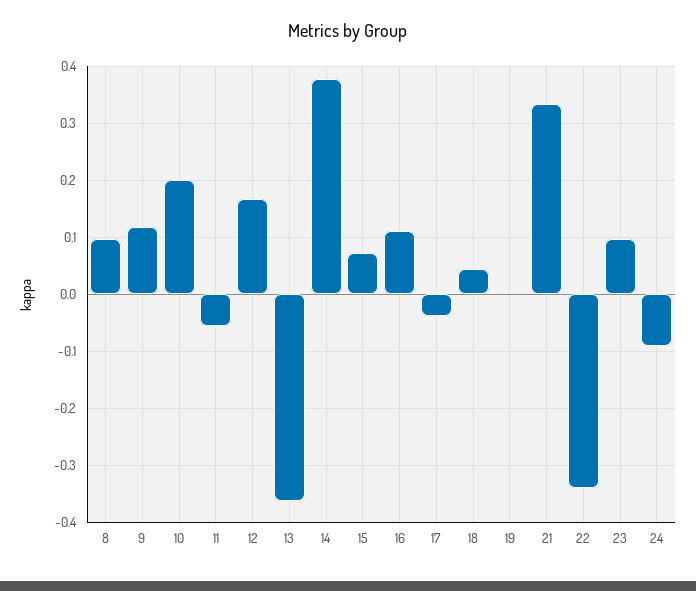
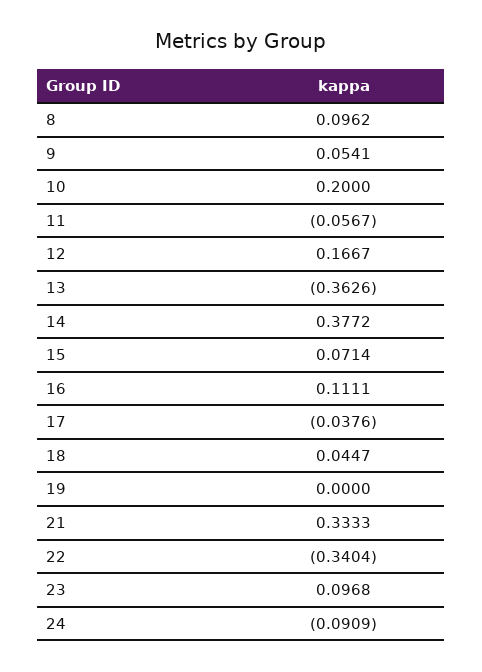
9: 0.12 -> 0.0541

